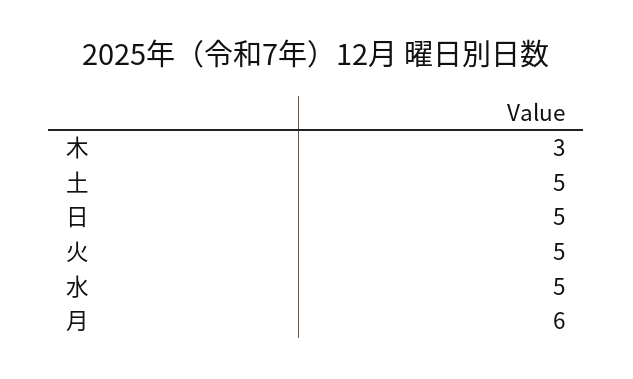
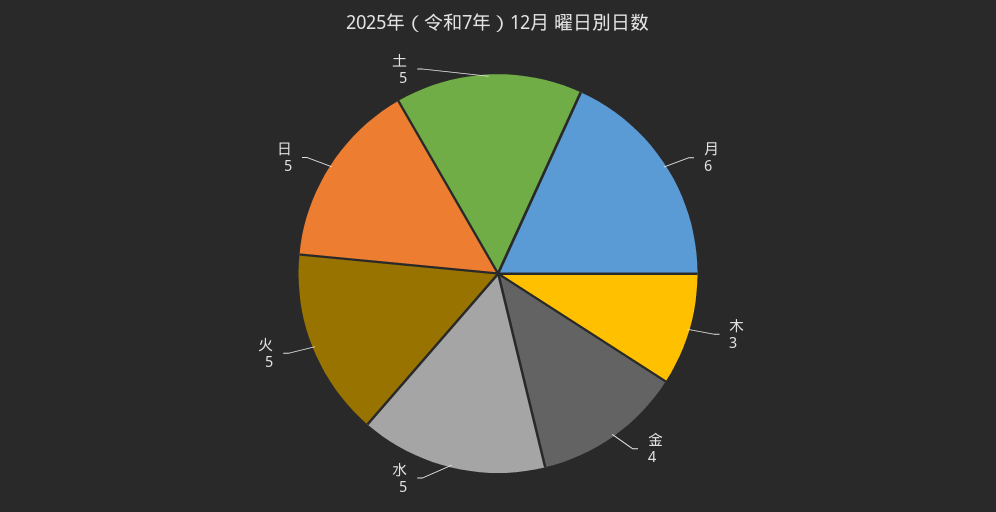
金: none -> 4

